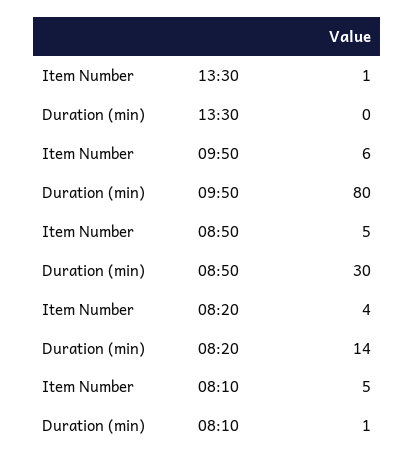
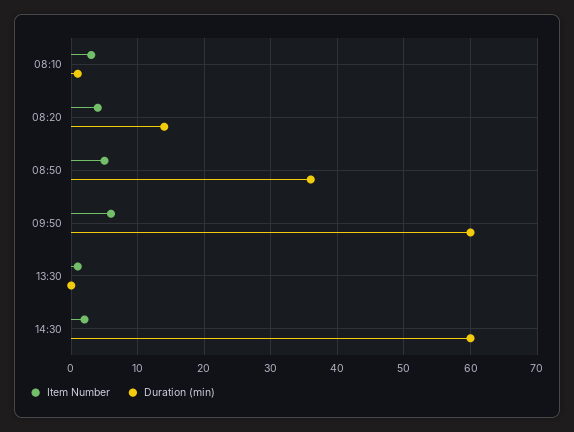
Duration (min), 09:50: 80 -> 60
Duration (min), 08:50: 30 -> 36
Item Number, 08:10: 5 -> 3
Item Number, 14:30: none -> 2
Duration (min), 14:30: none -> 60

